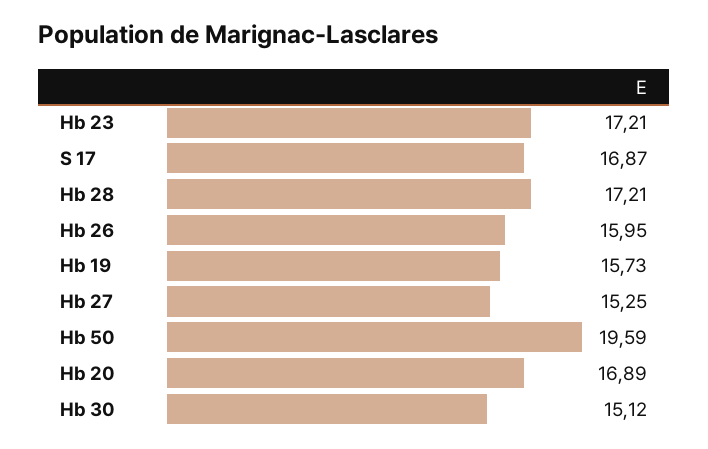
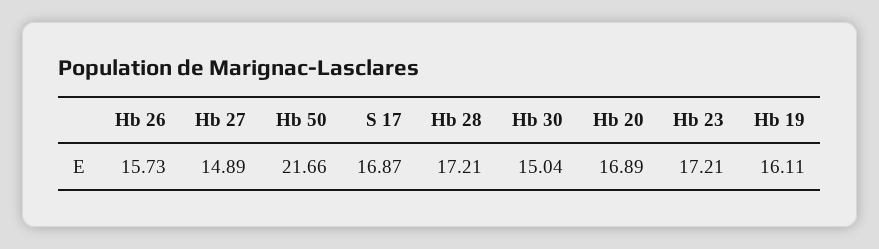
Hb 26: 15.95 -> 15.73
Hb 19: 15.73 -> 16.11
Hb 27: 15.25 -> 14.89
Hb 50: 19.59 -> 21.66
Hb 30: 15.12 -> 15.04

